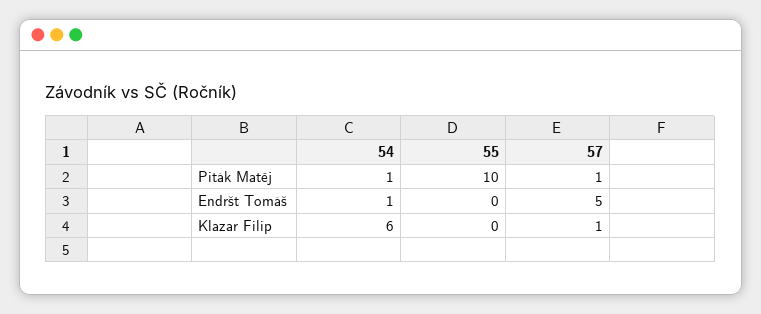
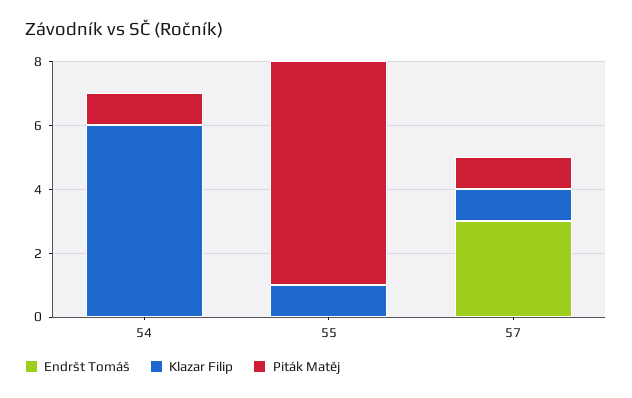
Piták Matěj, 55: 10 -> 7
Endršt Tomáš, 54: 1 -> 0
Endršt Tomáš, 57: 5 -> 3
Klazar Filip, 55: 0 -> 1

